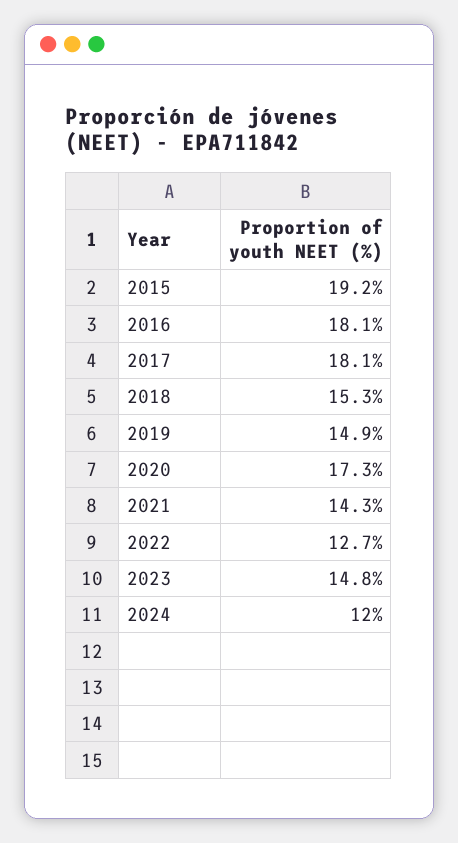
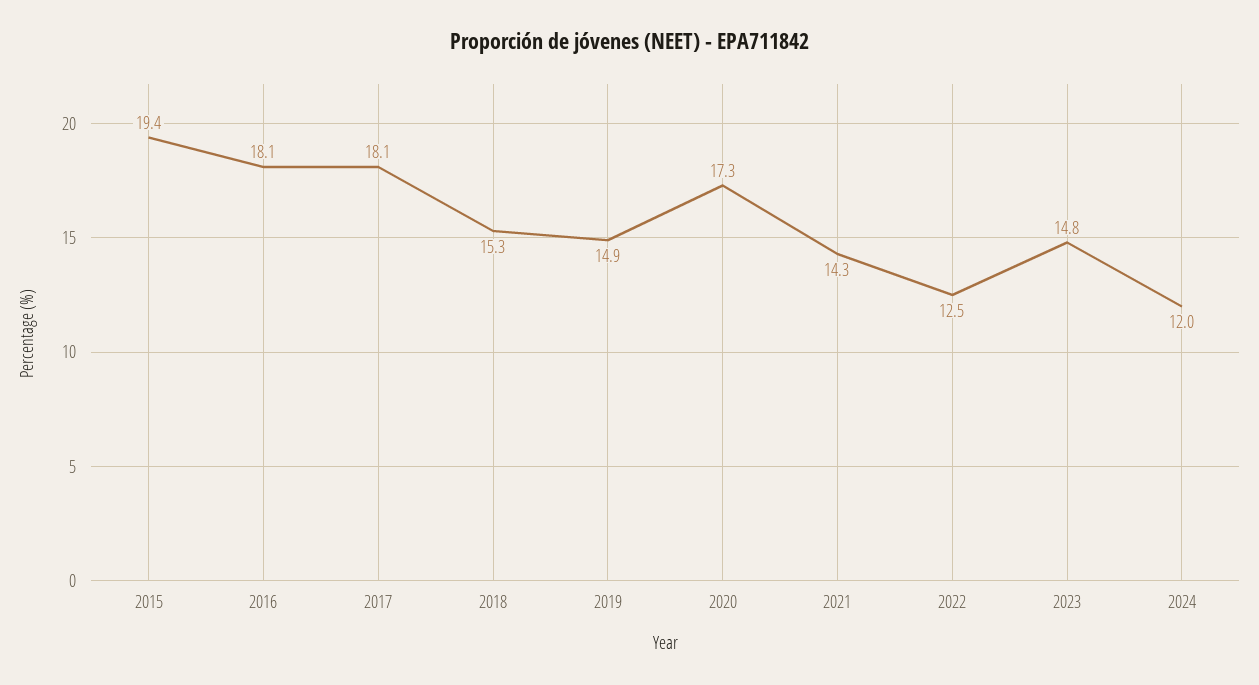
2015: 19.2 -> 19.4
2022: 12.7 -> 12.5

